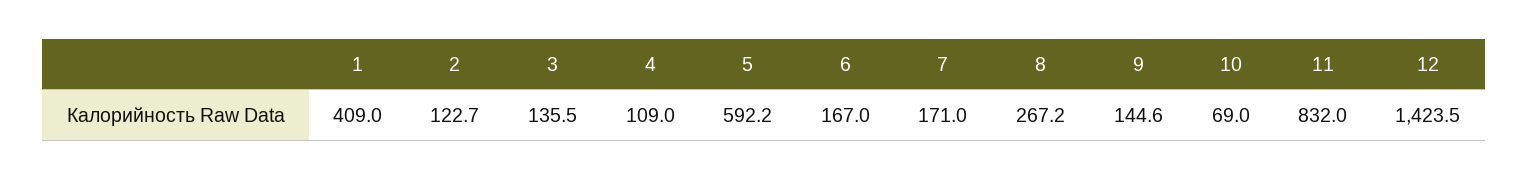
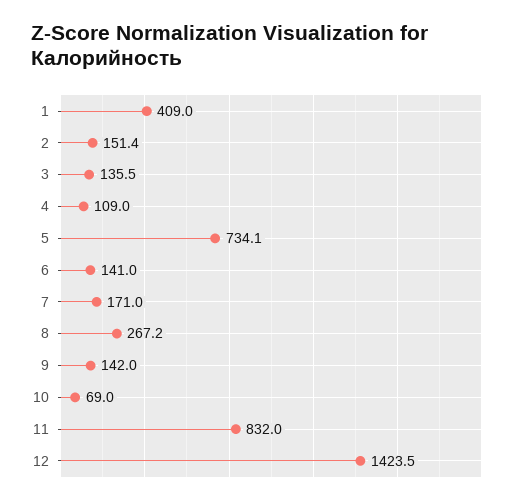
2: 122.7 -> 151.4
5: 592.2 -> 734.1
6: 167 -> 141
9: 144.6 -> 142

